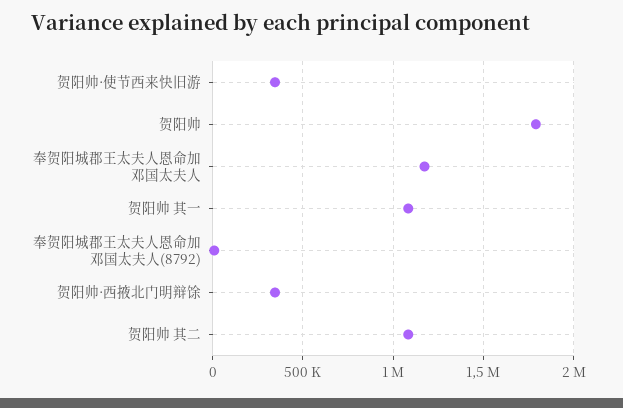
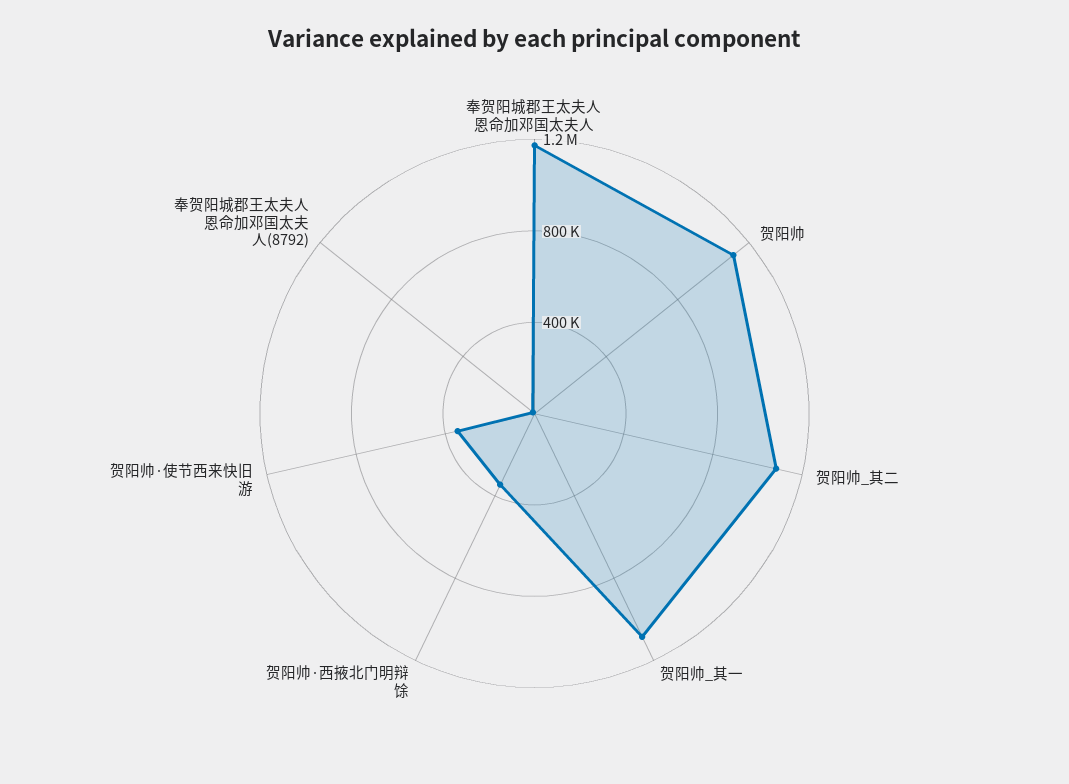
贺阳帅: 1800000 -> 1100000

